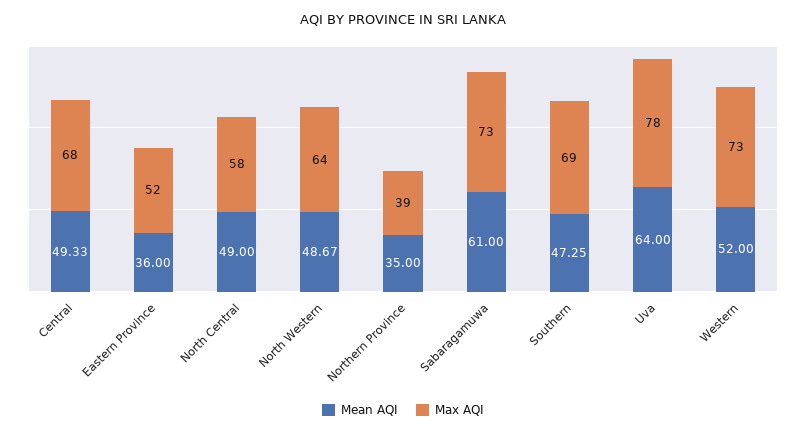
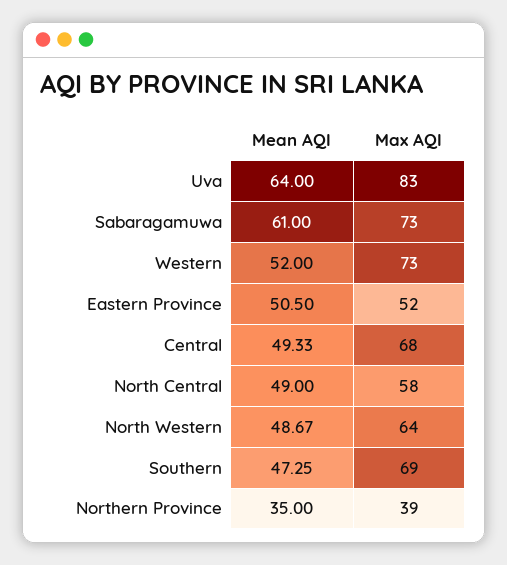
Mean AQI, Eastern Province: 36 -> 50.5
Max AQI, Uva: 78 -> 83

